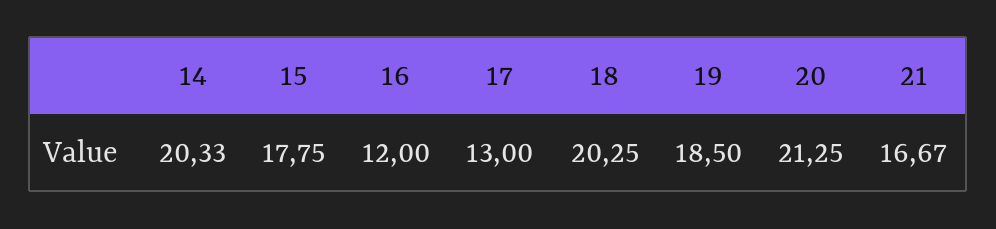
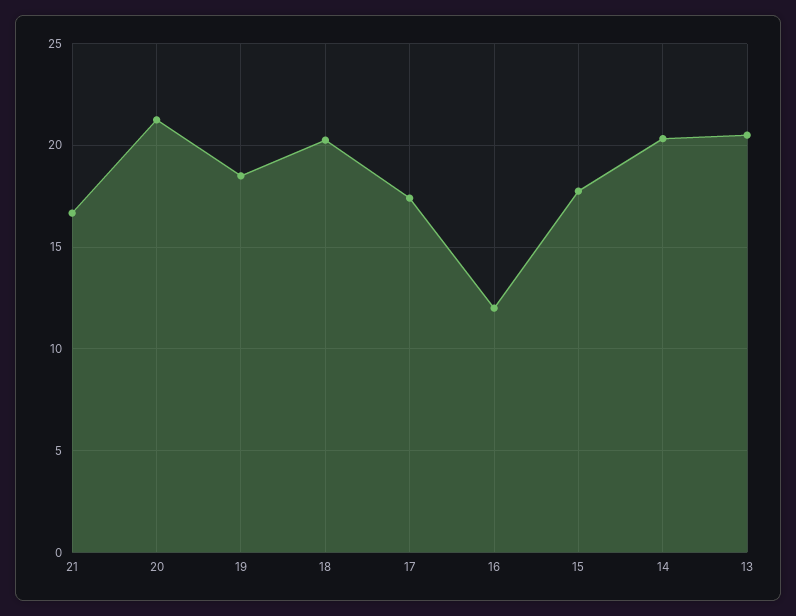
17: 13 -> 17.5
13: none -> 20.5

